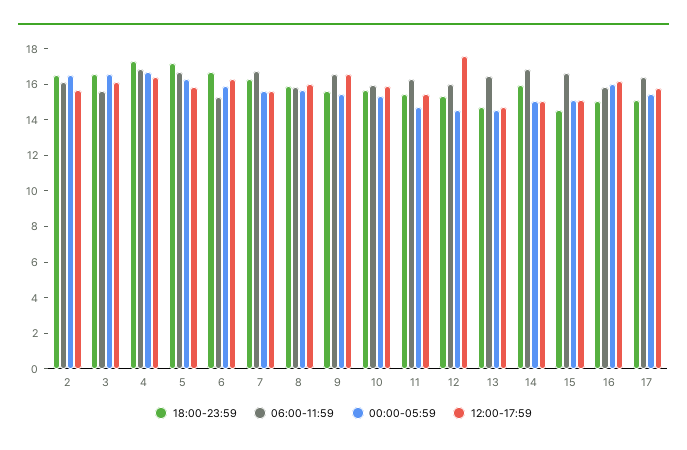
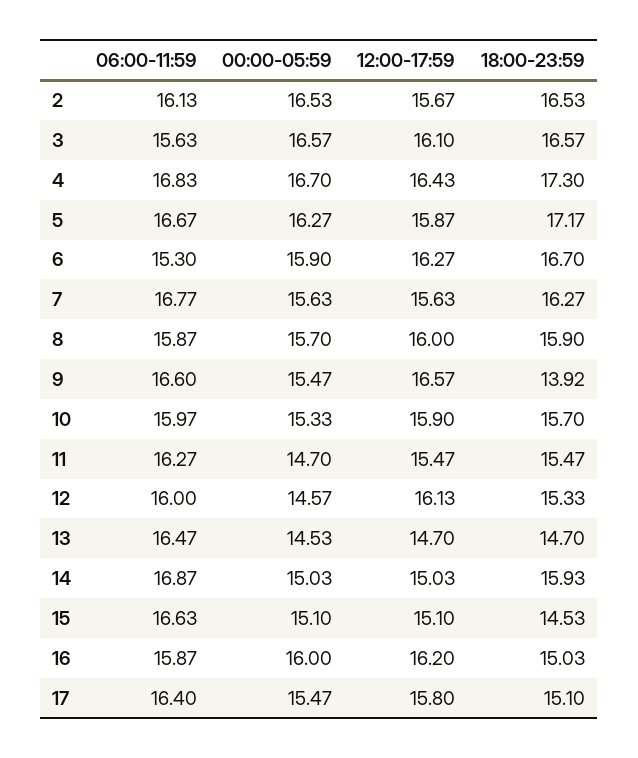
18:00-23:59, 9: 15.5 -> 13.92
12:00-17:59, 12: 17.5 -> 16.13

